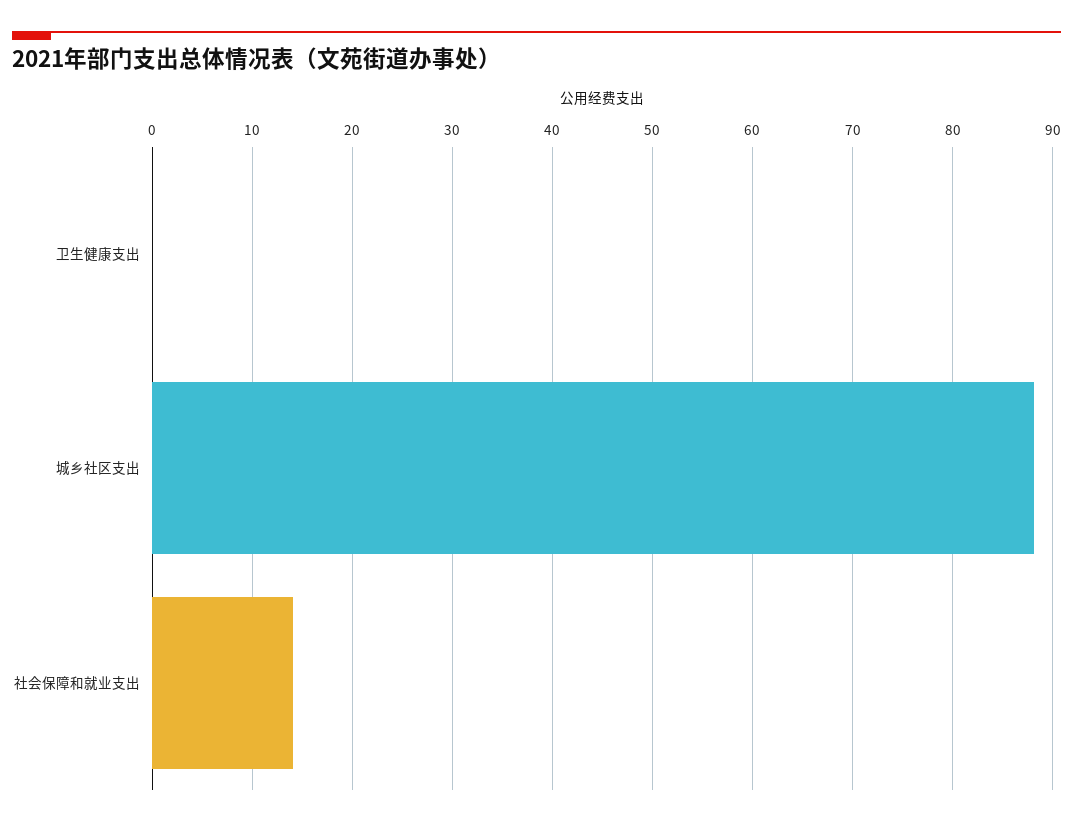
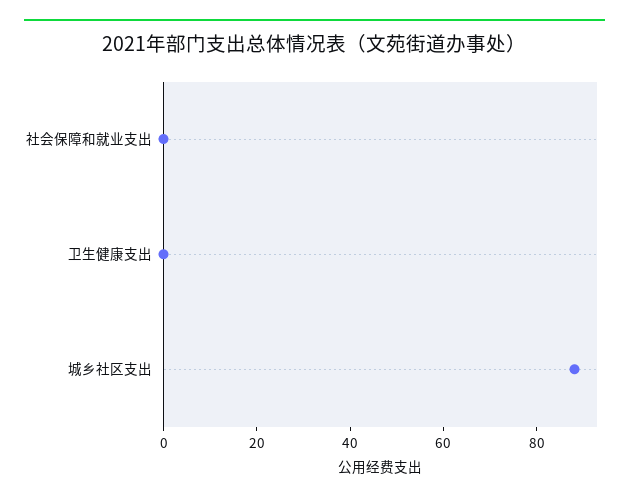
社会保障和就业支出: 14 -> 0

